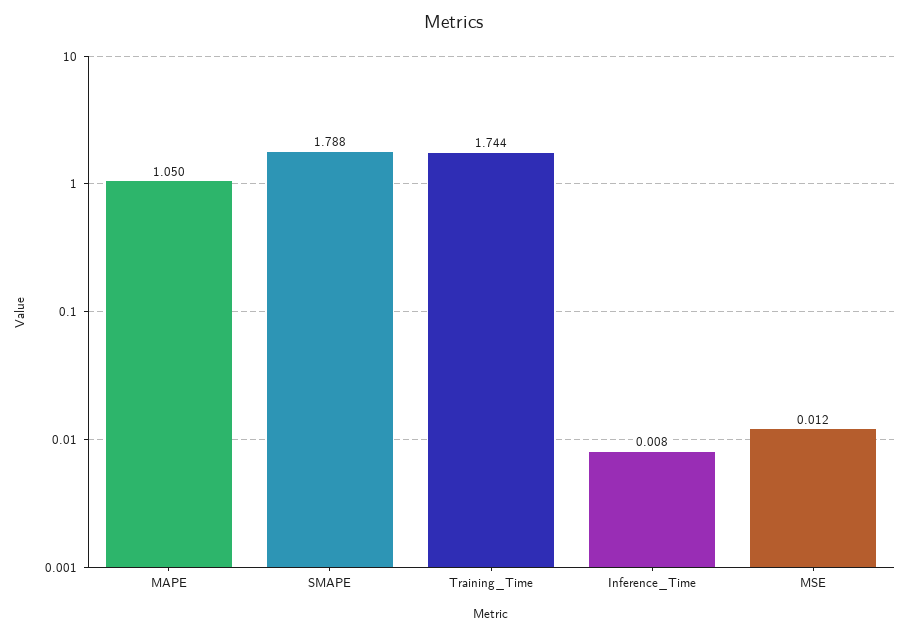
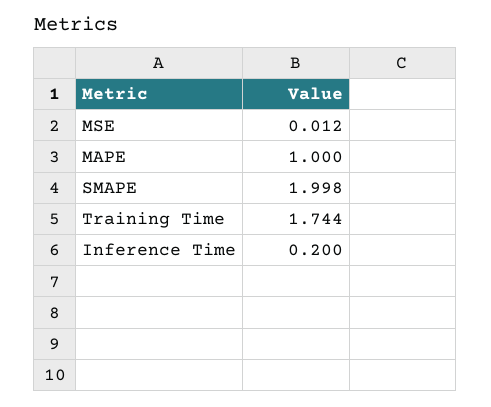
MAPE: 1.05 -> 1
SMAPE: 1.788 -> 1.998
Inference_Time: 0.008 -> 0.2

